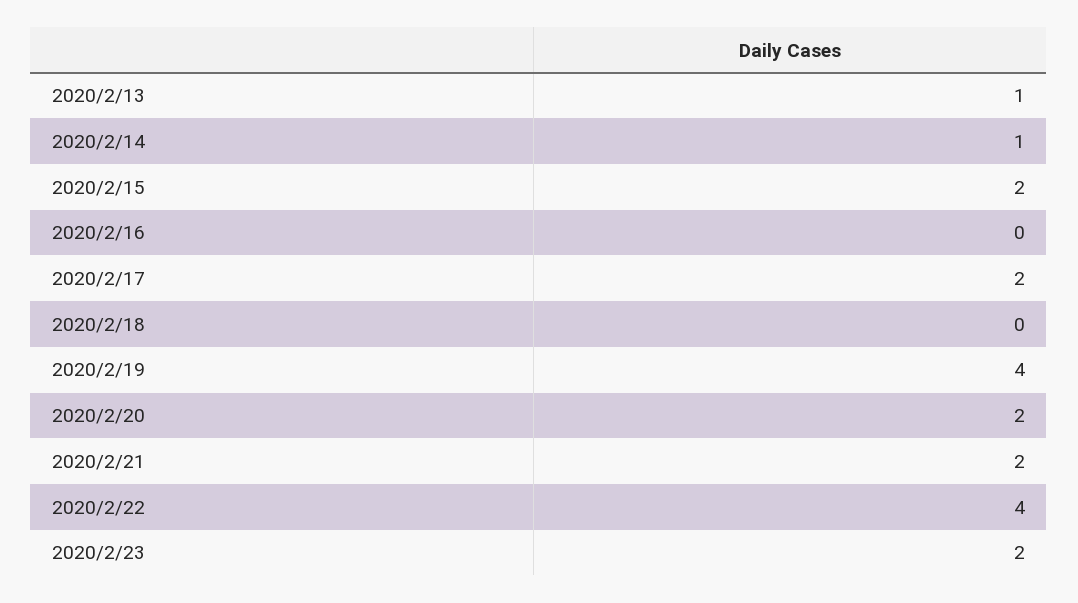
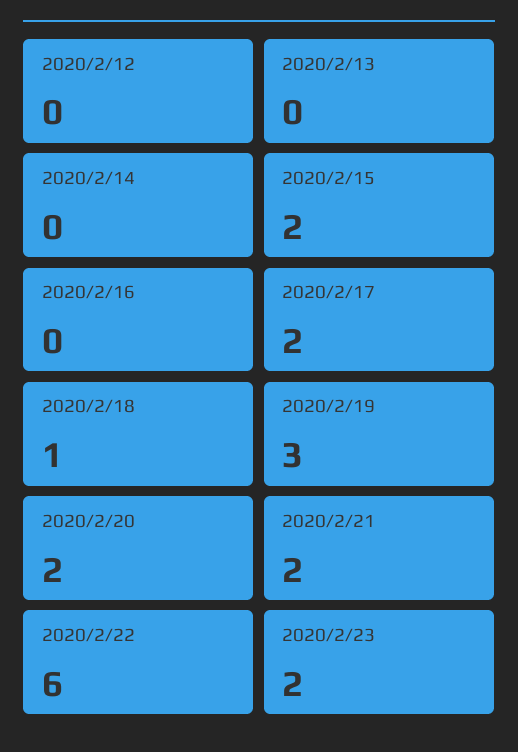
2020/2/13: 1 -> 0
2020/2/14: 1 -> 0
2020/2/18: 0 -> 1
2020/2/19: 4 -> 3
2020/2/22: 4 -> 6
2020/2/12: none -> 0

